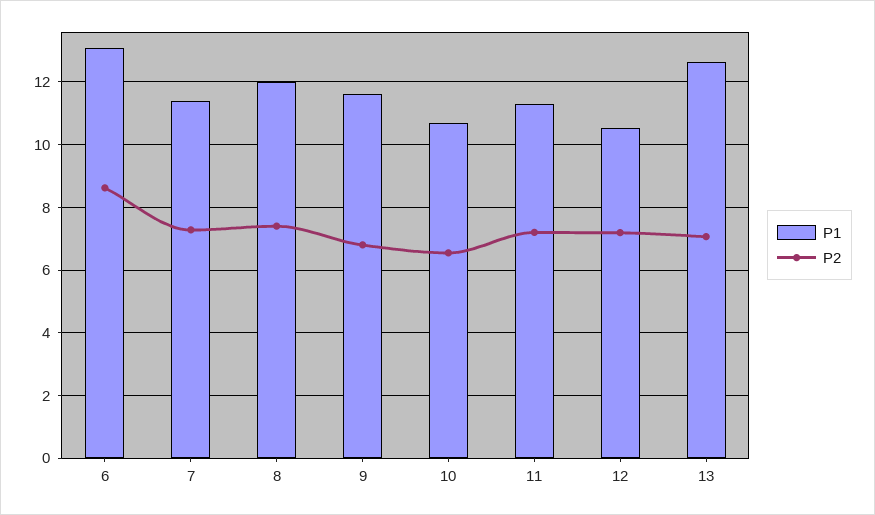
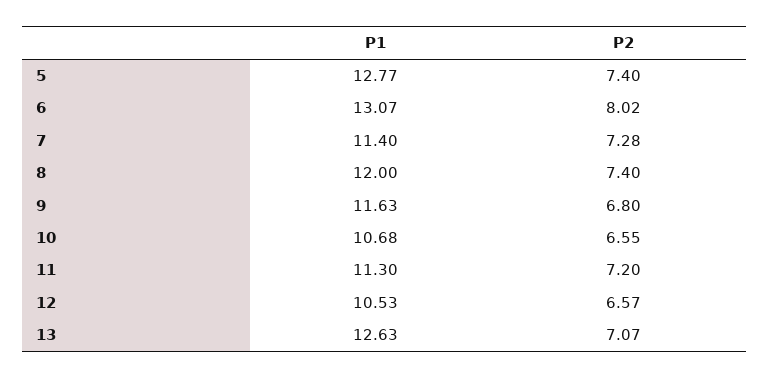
P2, 6: 8.6 -> 8.02
P2, 12: 7.2 -> 6.57
P1, 5: none -> 12.77
P2, 5: none -> 7.4

